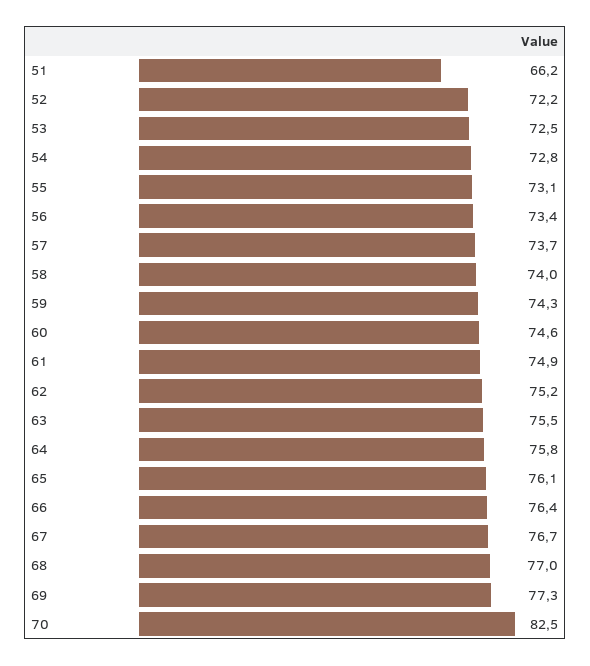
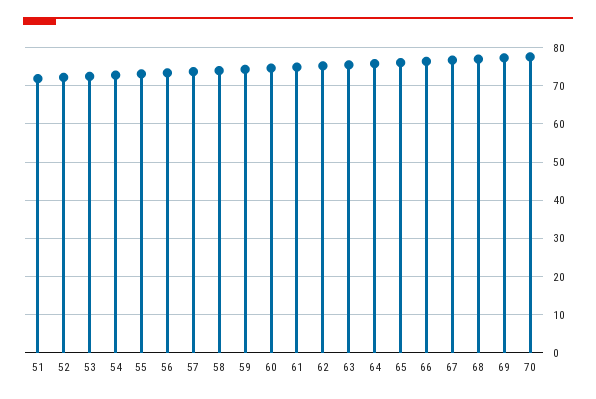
51: 66.2 -> 72
70: 82.5 -> 78

